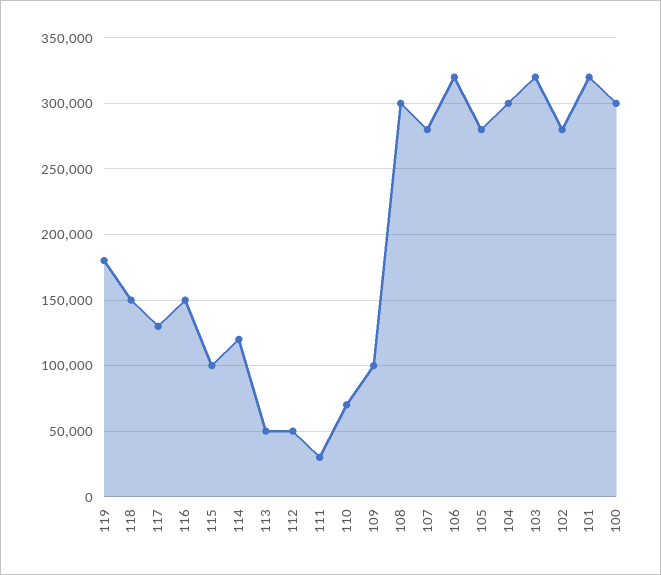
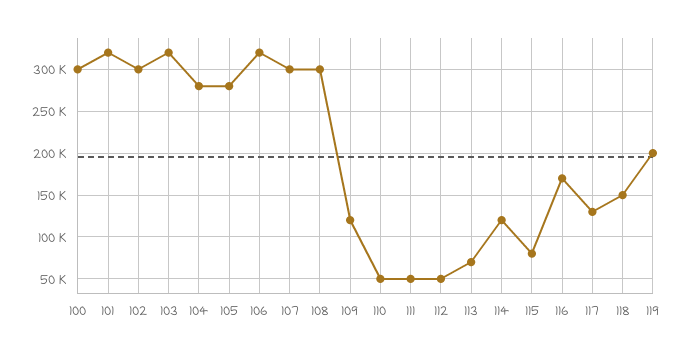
119: 180000 -> 200000
116: 150000 -> 170000
115: 100000 -> 80000
113: 50000 -> 70000
111: 30000 -> 50000
110: 70000 -> 50000
109: 100000 -> 120000
107: 280000 -> 300000
104: 300000 -> 280000
102: 280000 -> 300000

